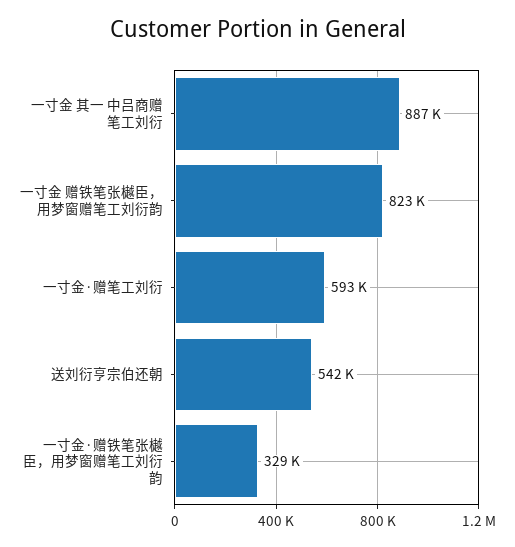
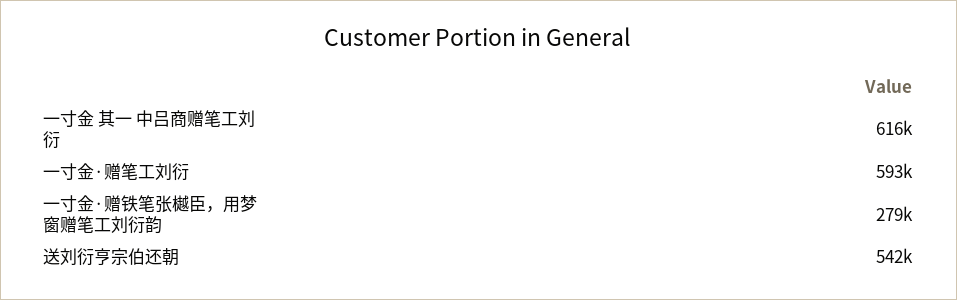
一寸金 其一 中吕商赠笔工刘衍: 887000 -> 616000
一寸金 赠铁笔张樾臣，用梦窗赠笔工刘衍韵: 823000 -> none
一寸金·赠铁笔张樾臣，用梦窗赠笔工刘衍韵: 329000 -> 279000

